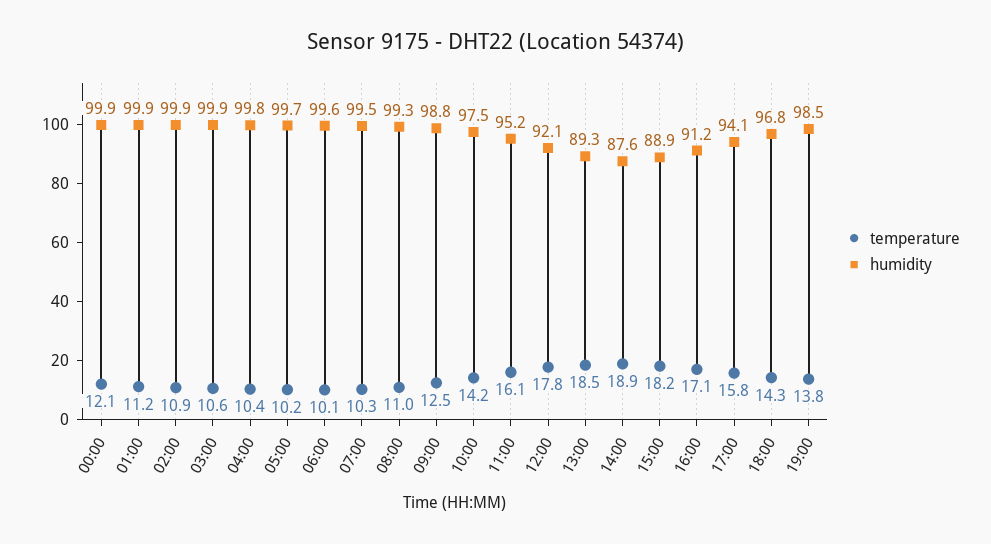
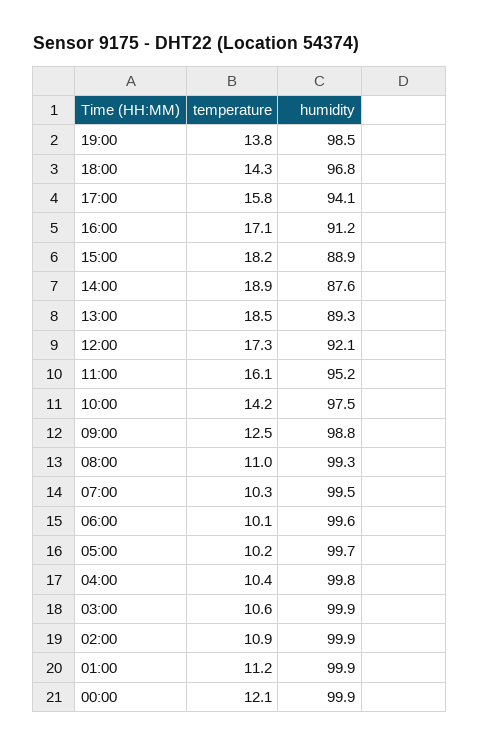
temperature, 12:00: 17.8 -> 17.3

